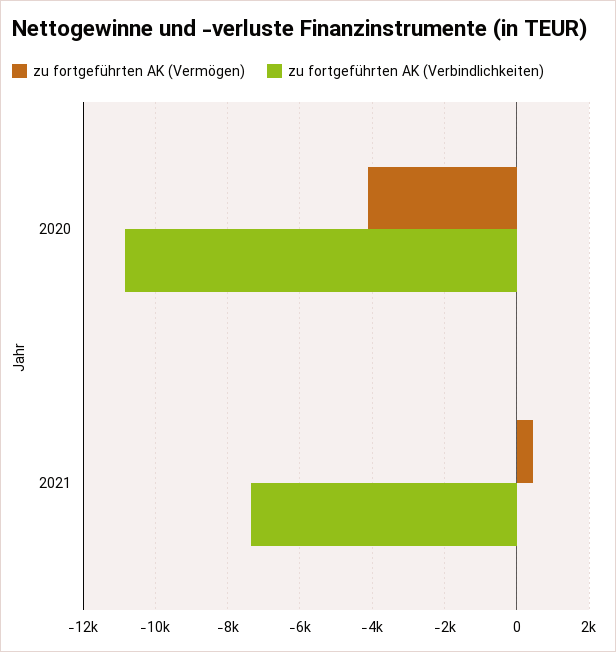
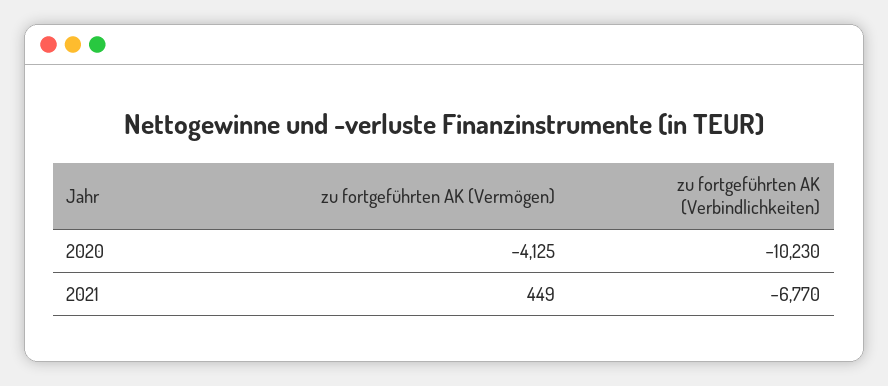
zu fortgeführten AK (Verbindlichkeiten), 2020: -10800 -> -10230
zu fortgeführten AK (Verbindlichkeiten), 2021: -7400 -> -6770

